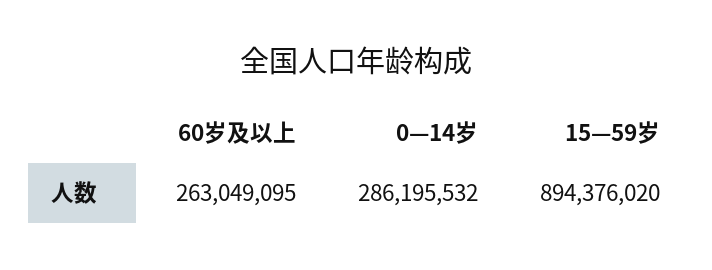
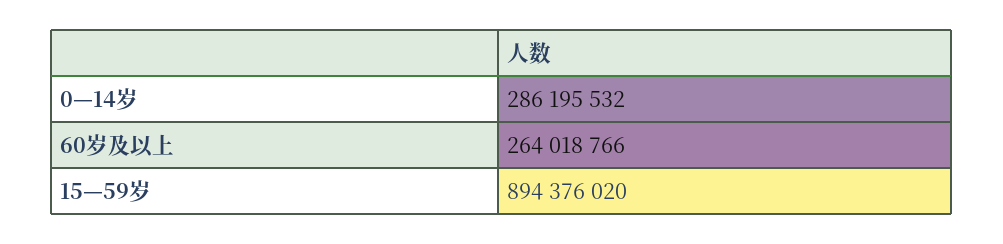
60岁及以上: 263049095 -> 264018766

